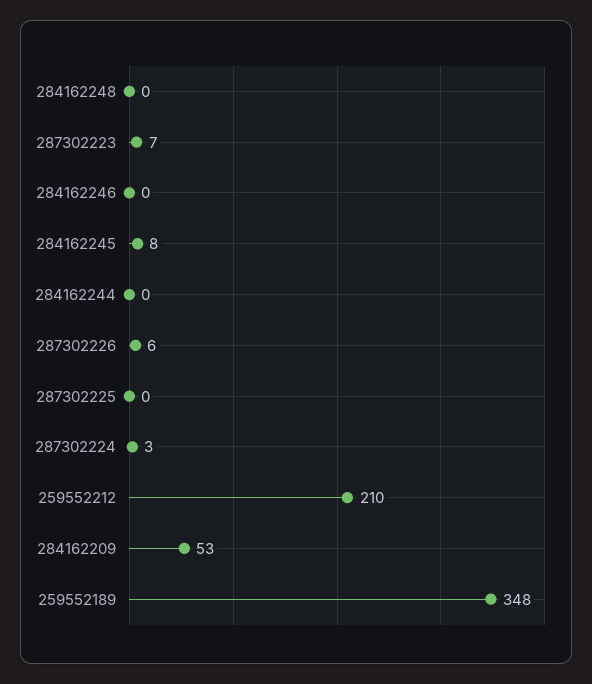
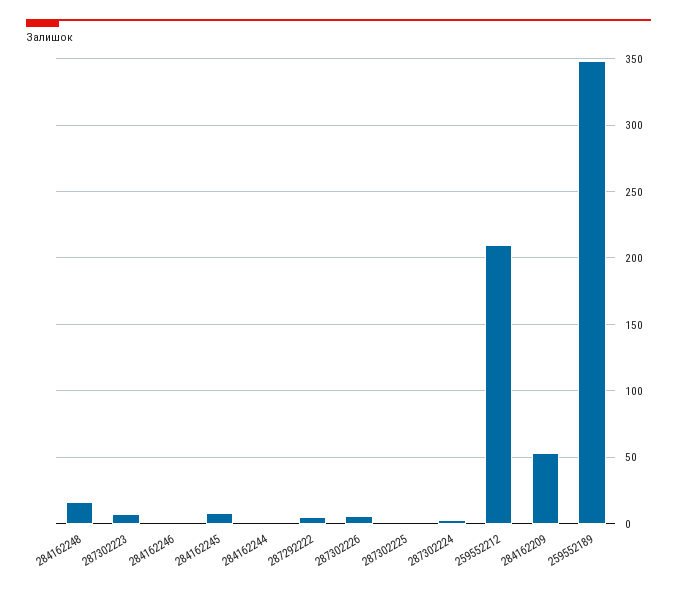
284162248: 0 -> 15
287292222: none -> 5

